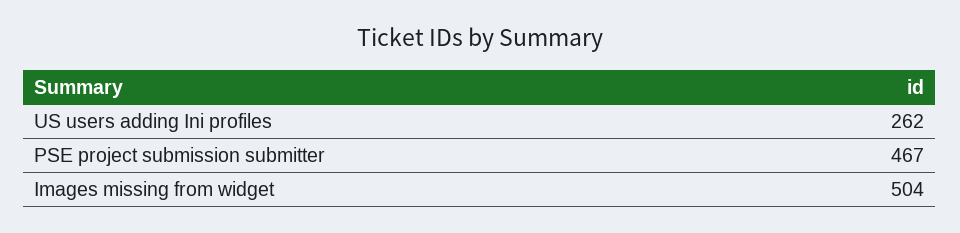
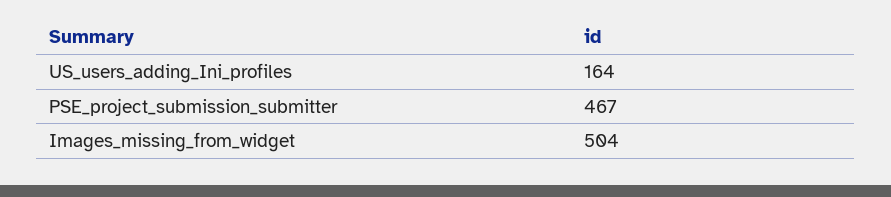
US users adding Ini profiles: 262 -> 164

